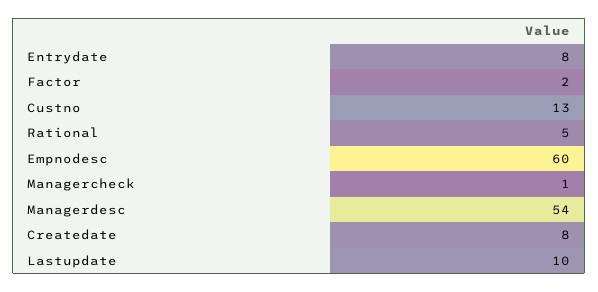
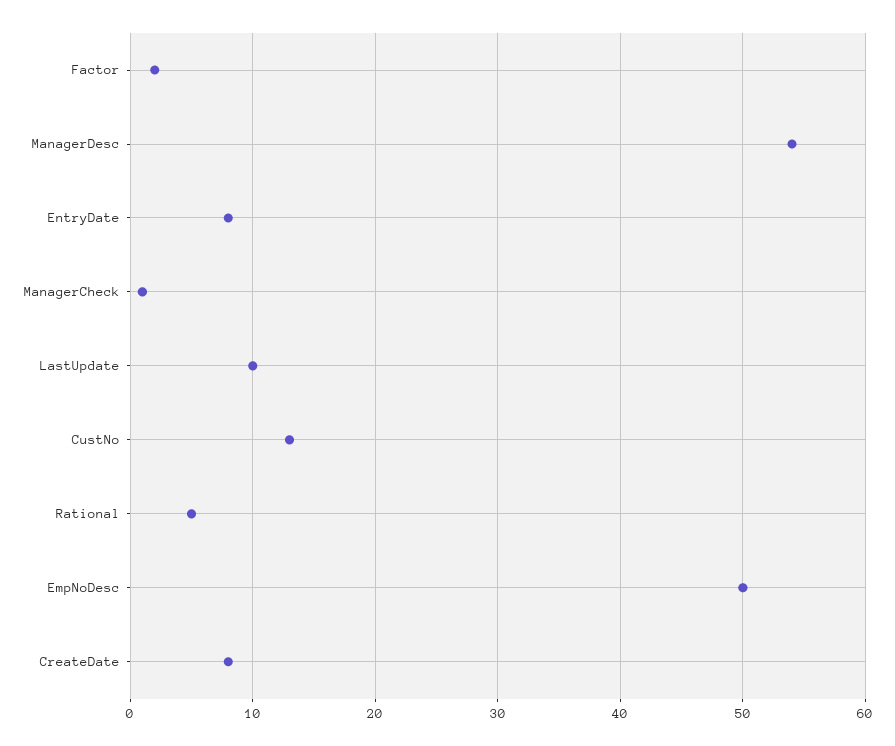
Empnodesc: 60 -> 50

